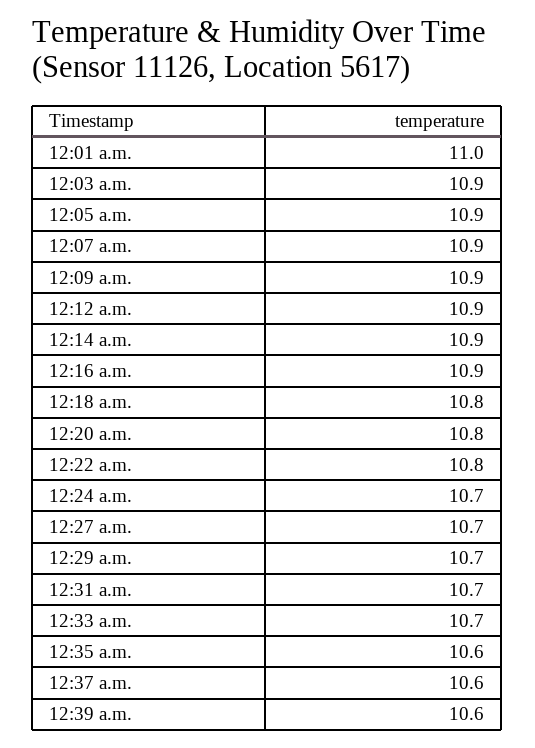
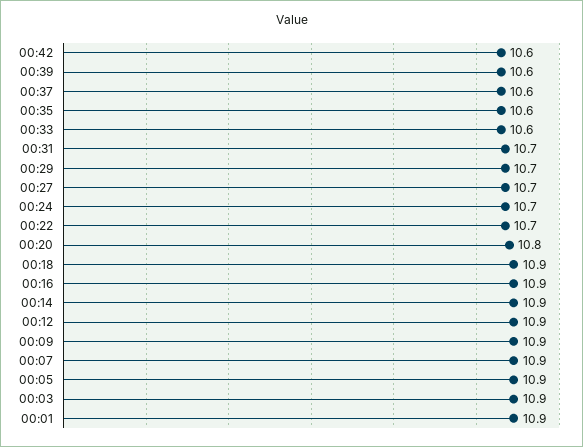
12:01 a.m.: 11 -> 10.9
12:18 a.m.: 10.8 -> 10.9
12:22 a.m.: 10.8 -> 10.7
12:33 a.m.: 10.7 -> 10.6
00:42: none -> 10.6

